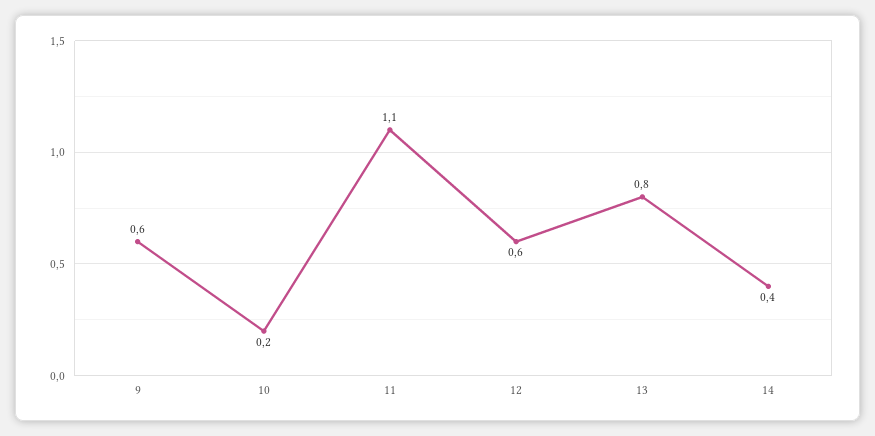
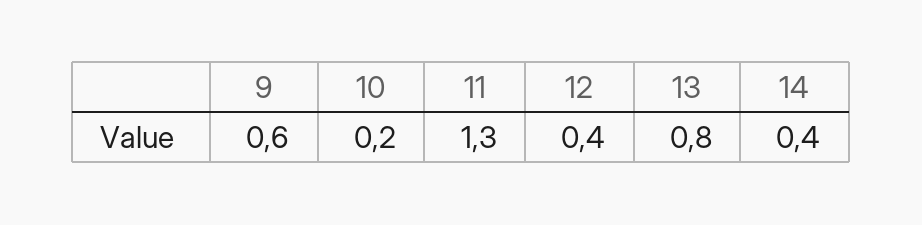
11: 1.1 -> 1.3
12: 0.6 -> 0.4

